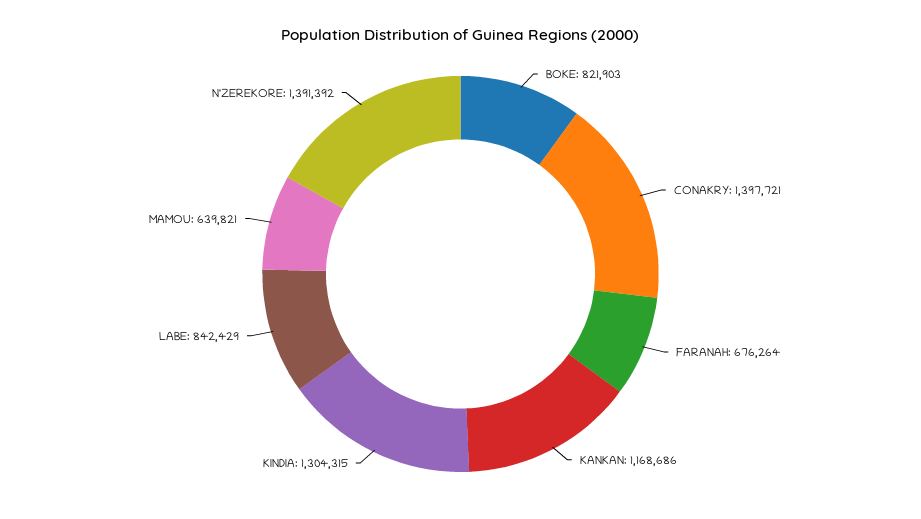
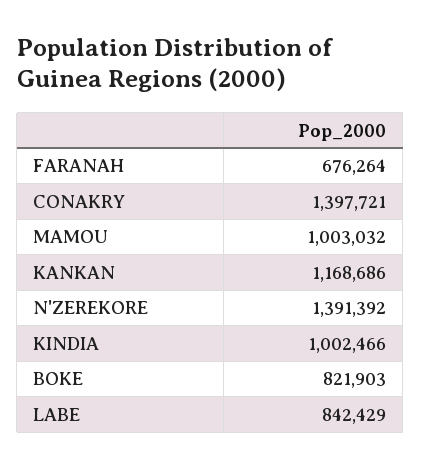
KINDIA: 1304315 -> 1002466
MAMOU: 639821 -> 1003032

